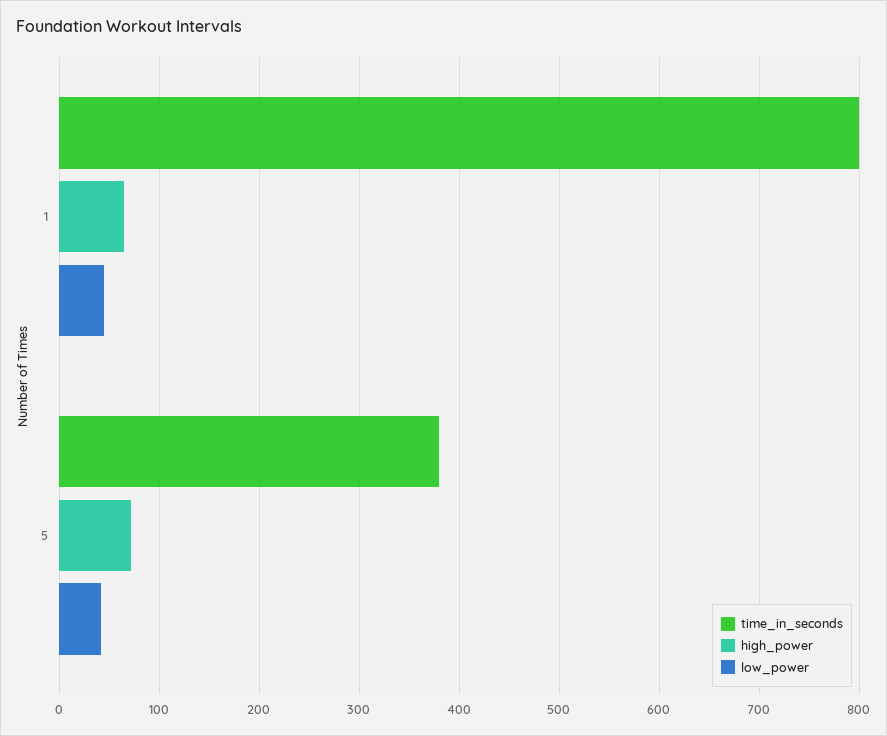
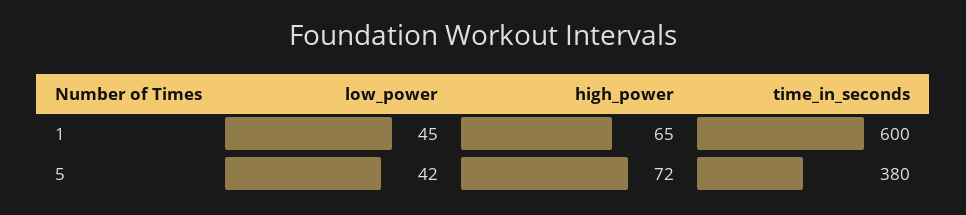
time_in_seconds, 1: 800 -> 600

